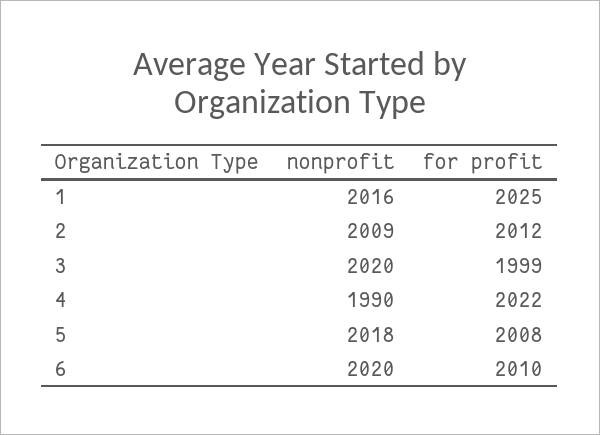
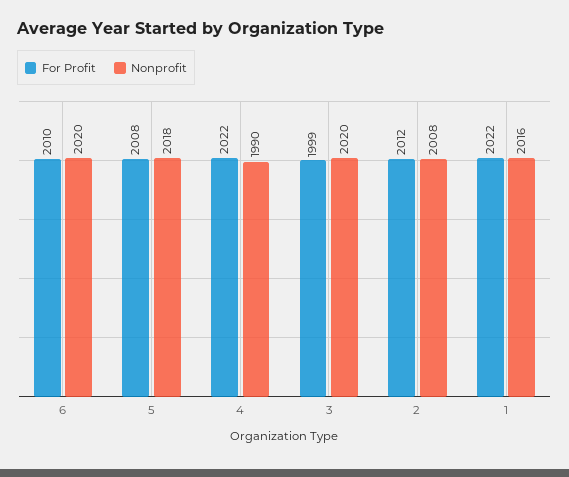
for profit, 1: 2025 -> 2022
nonprofit, 2: 2009 -> 2008

